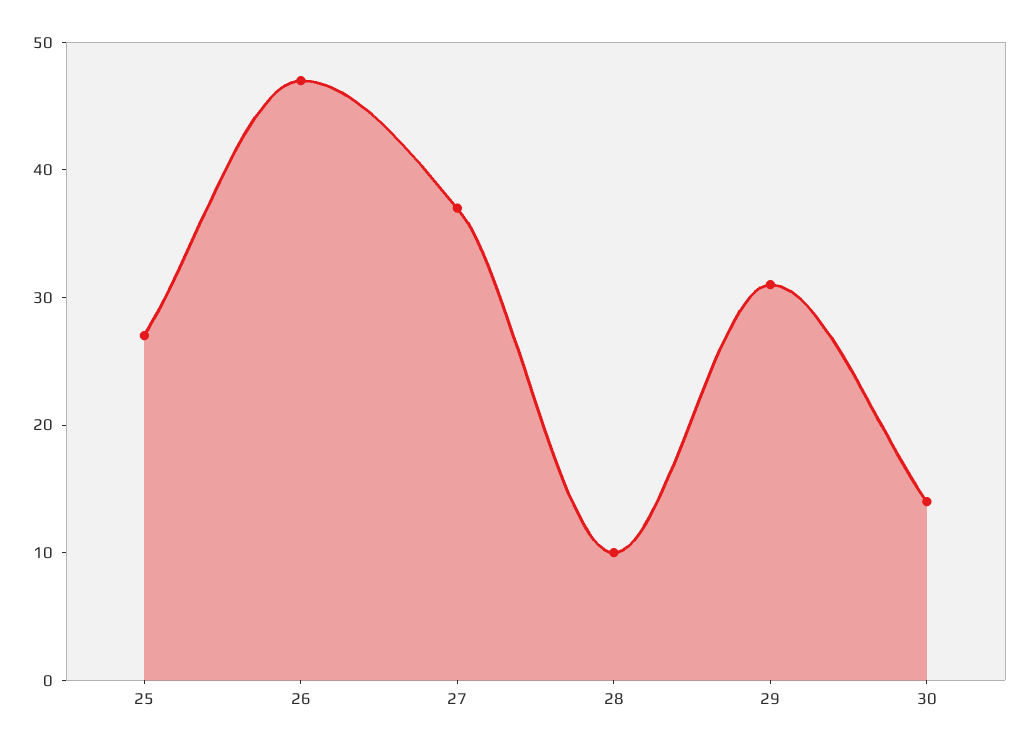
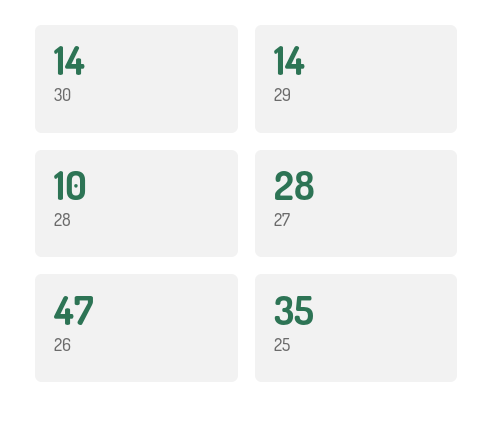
25: 27 -> 35
27: 37 -> 28
29: 31 -> 14

